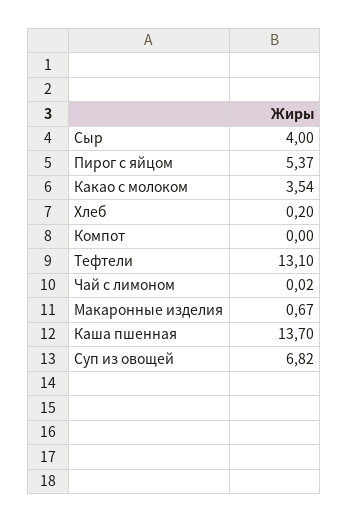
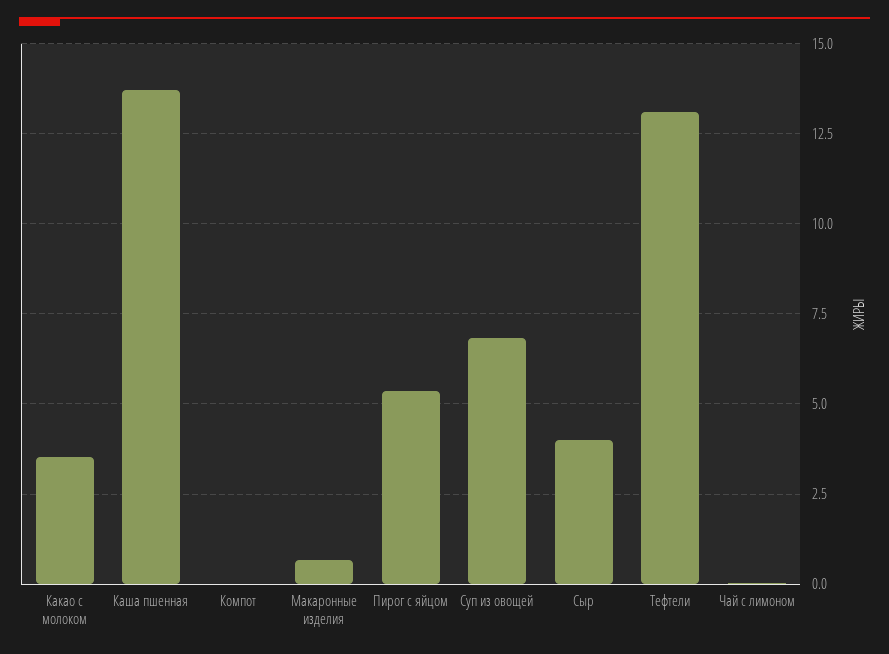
Хлеб: 0.2 -> none

